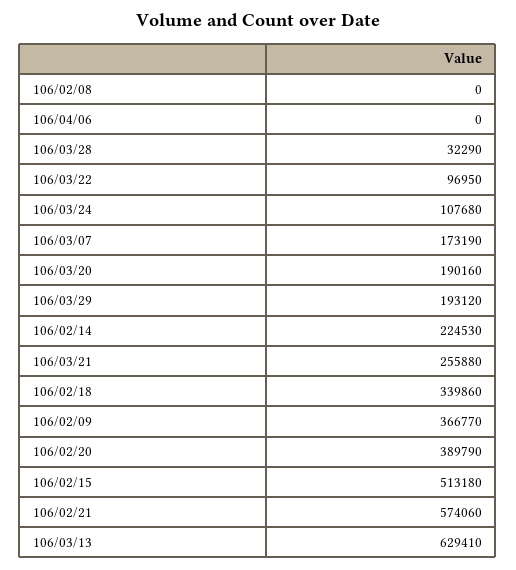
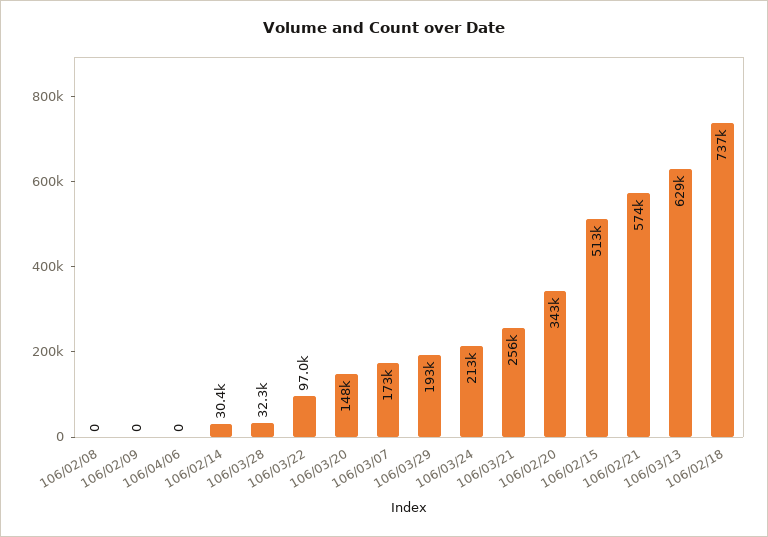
106/03/24: 107680 -> 213000
106/03/20: 190160 -> 148000
106/02/14: 224530 -> 30400
106/02/18: 339860 -> 737000
106/02/09: 366770 -> 0
106/02/20: 389790 -> 343000

